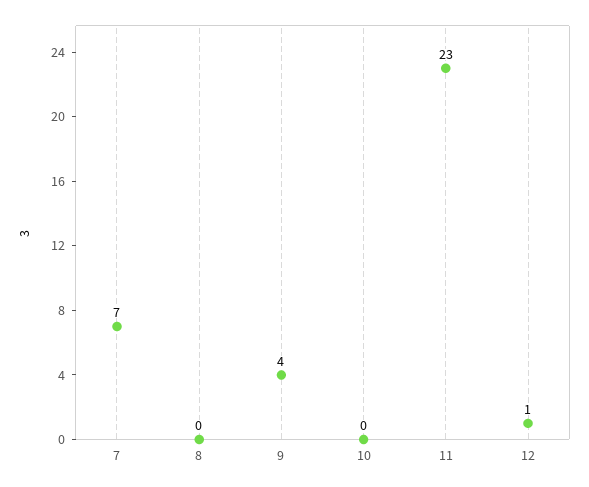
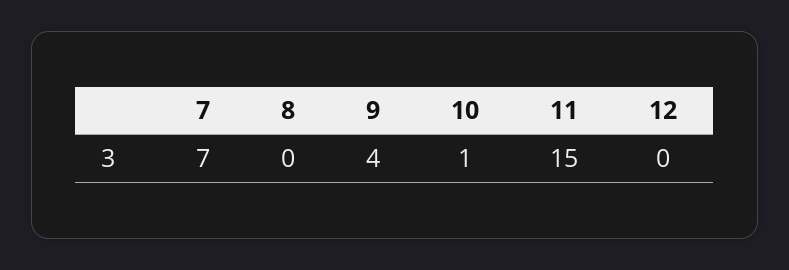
10: 0 -> 1
11: 23 -> 15
12: 1 -> 0

